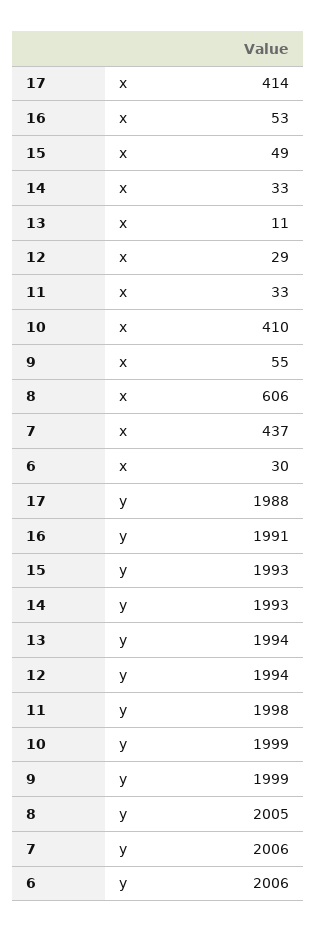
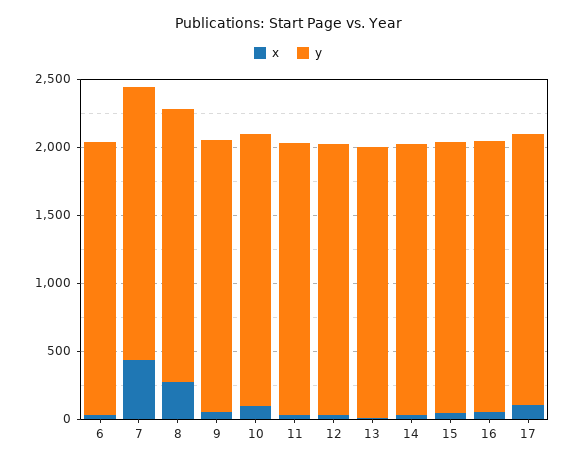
x, 17: 414 -> 100
x, 10: 410 -> 100
x, 8: 606 -> 300

